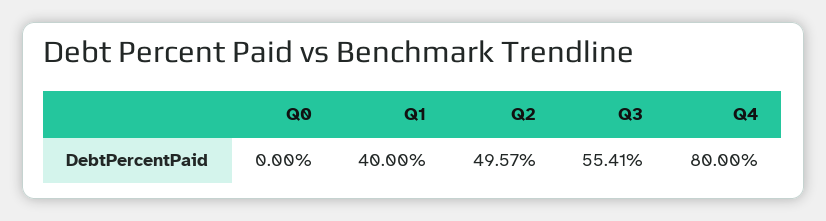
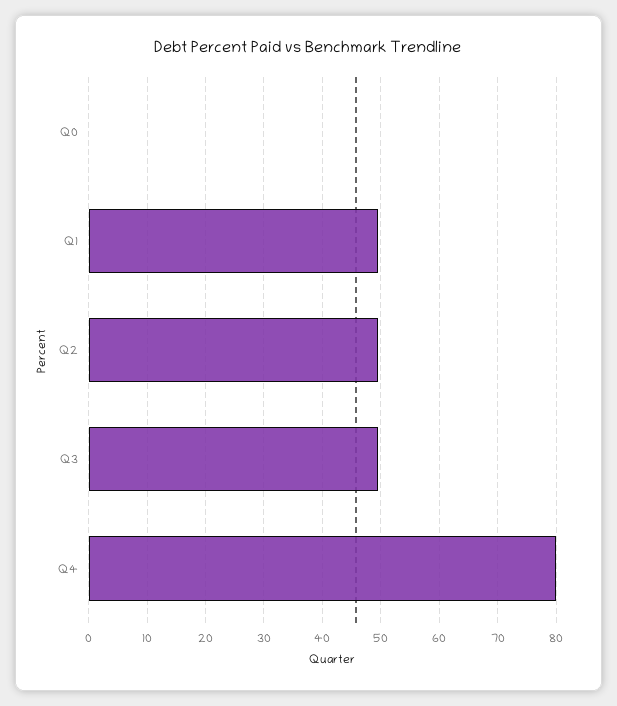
Q1: 40 -> 50
Q3: 55.41 -> 50

